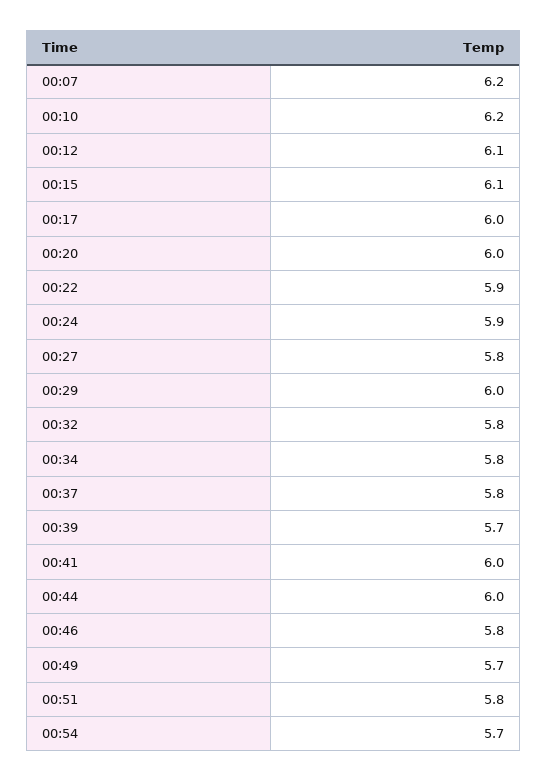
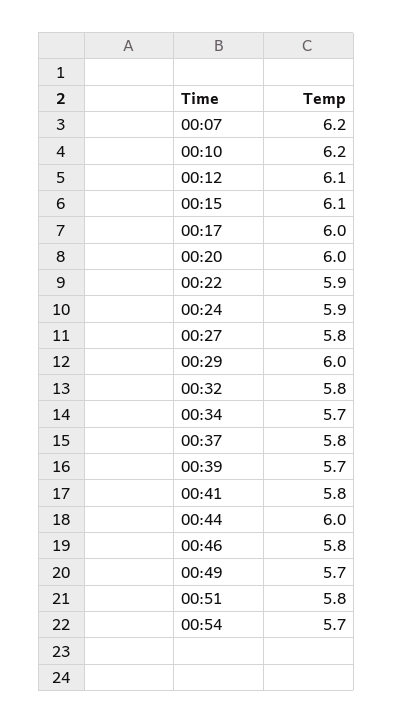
00:34: 5.8 -> 5.7
00:41: 6 -> 5.8

